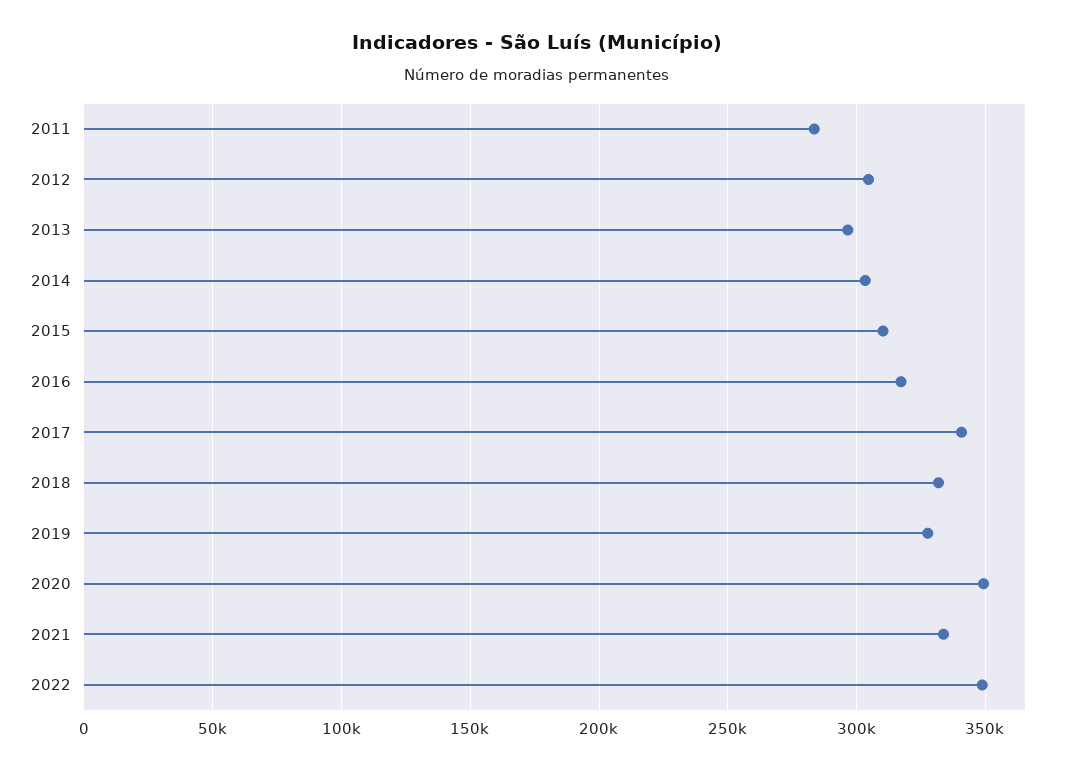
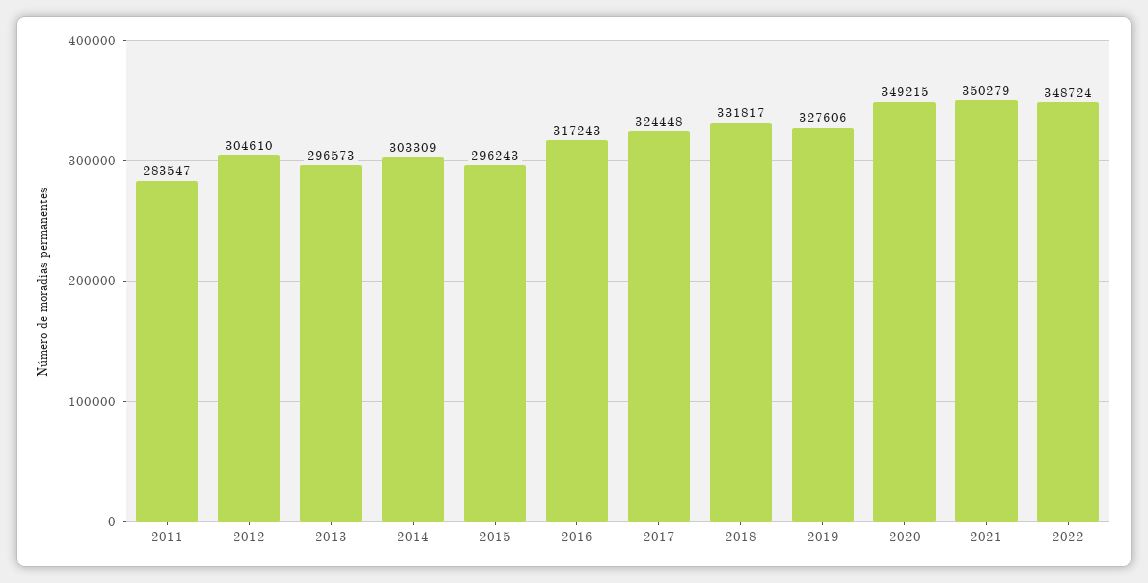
2015: 310000 -> 296243
2017: 340000 -> 324448
2021: 335000 -> 350279

